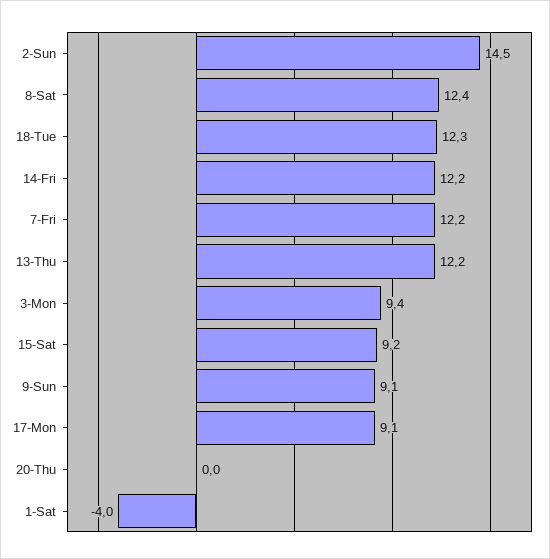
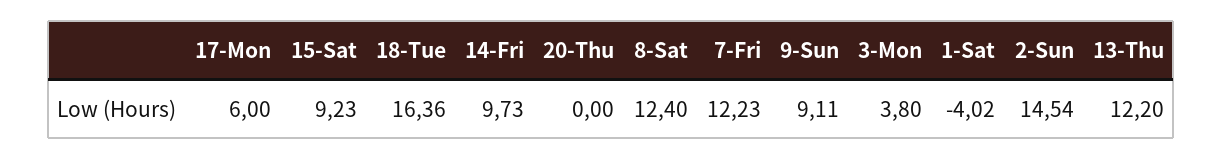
18-Tue: 12.3 -> 16.36
14-Fri: 12.2 -> 9.73
3-Mon: 9.4 -> 3.8
17-Mon: 9.1 -> 6

